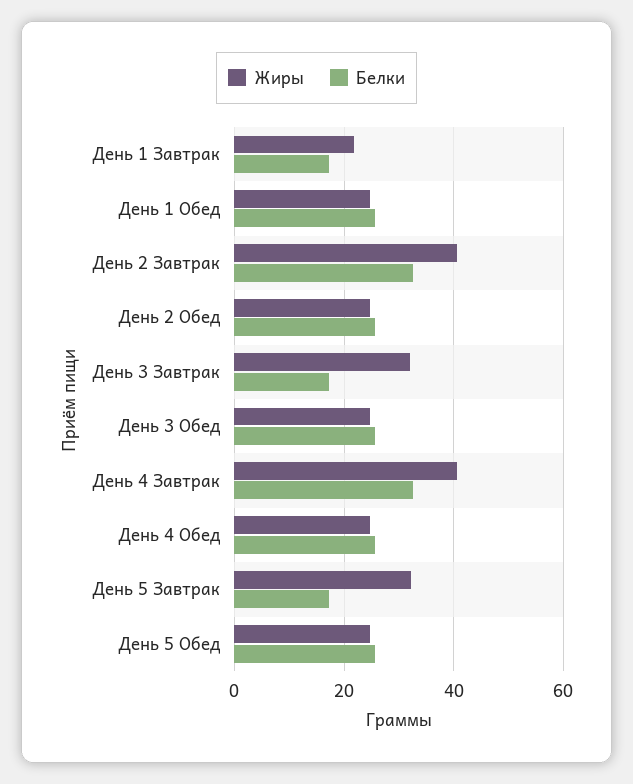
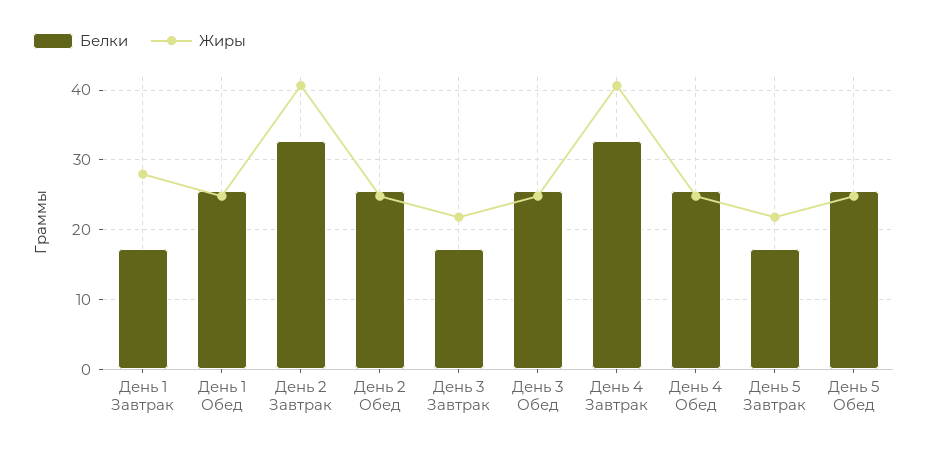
Жиры, День 1 Завтрак: 22 -> 28
Жиры, День 3 Завтрак: 32 -> 22
Жиры, День 5 Завтрак: 32 -> 22

